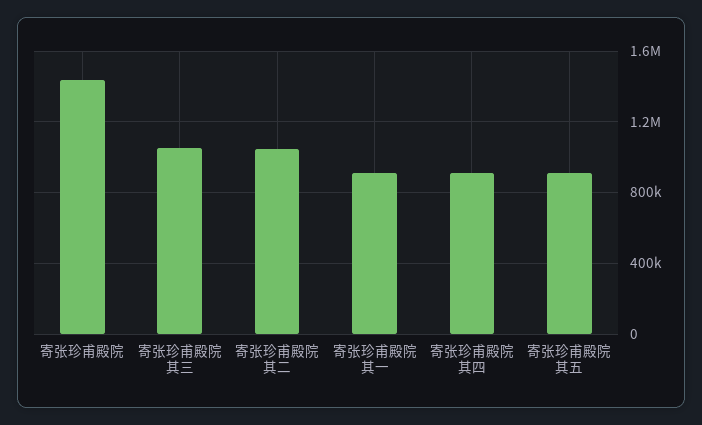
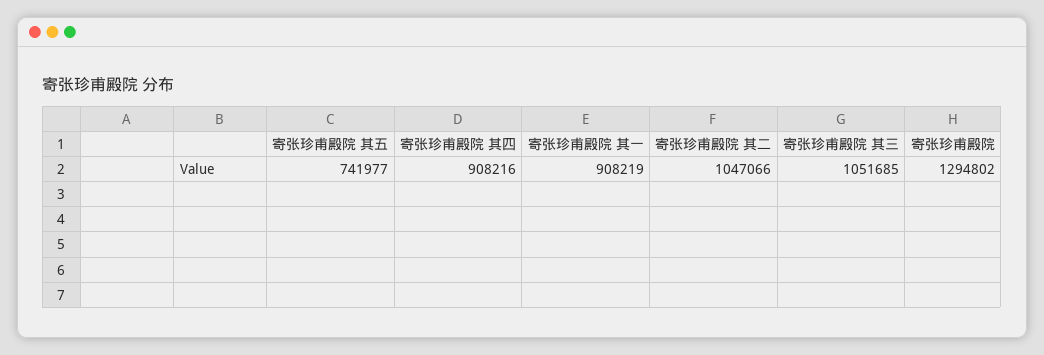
寄张珍甫殿院: 1450000 -> 1294802
寄张珍甫殿院 其五: 900000 -> 741977

